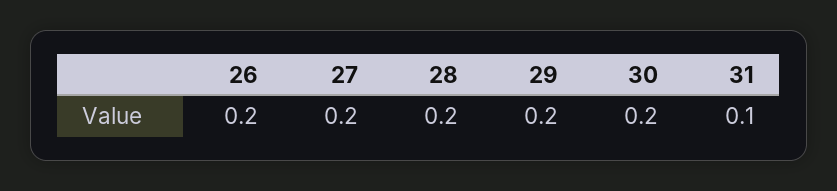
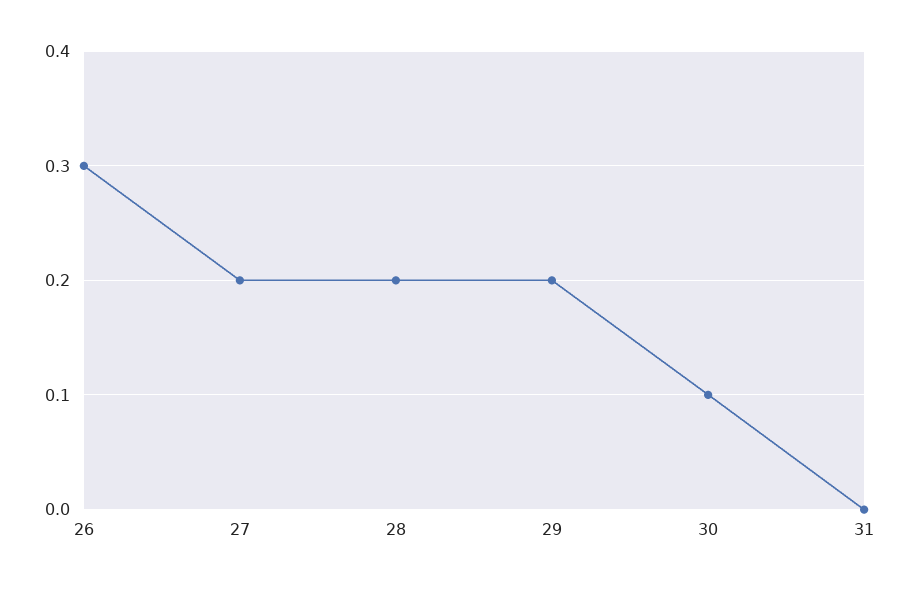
26: 0.2 -> 0.3
30: 0.2 -> 0.1
31: 0.1 -> 0

